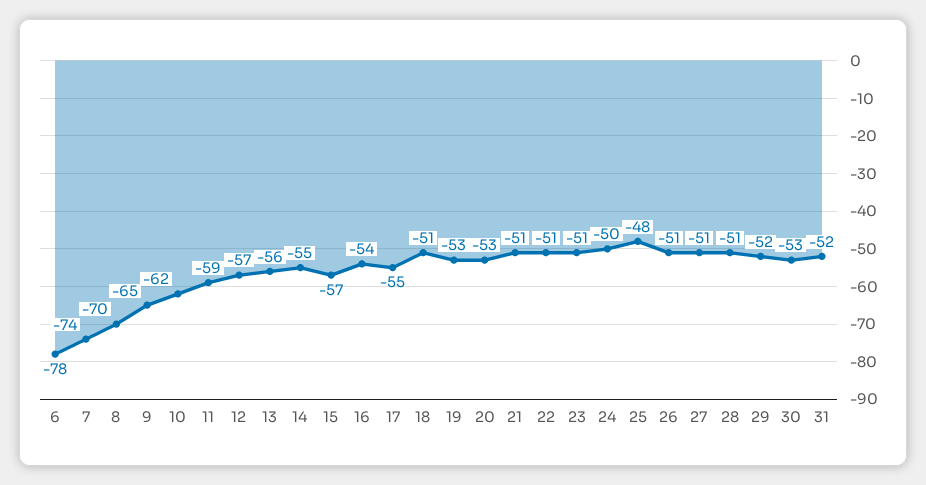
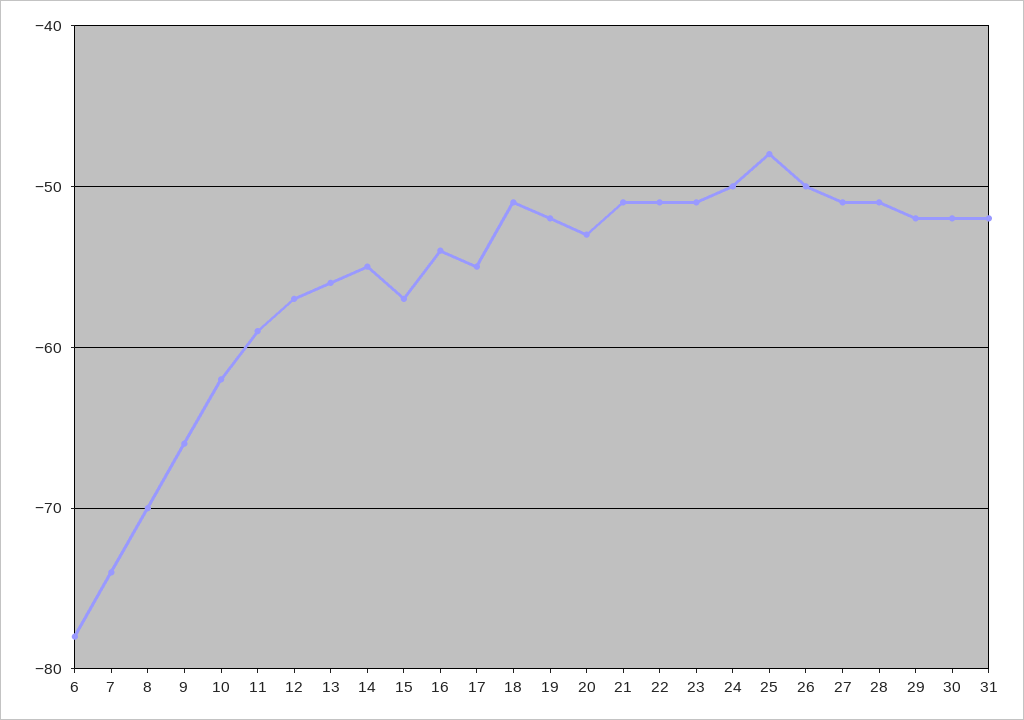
9: -65 -> -66
19: -53 -> -52
26: -51 -> -50
30: -53 -> -52

